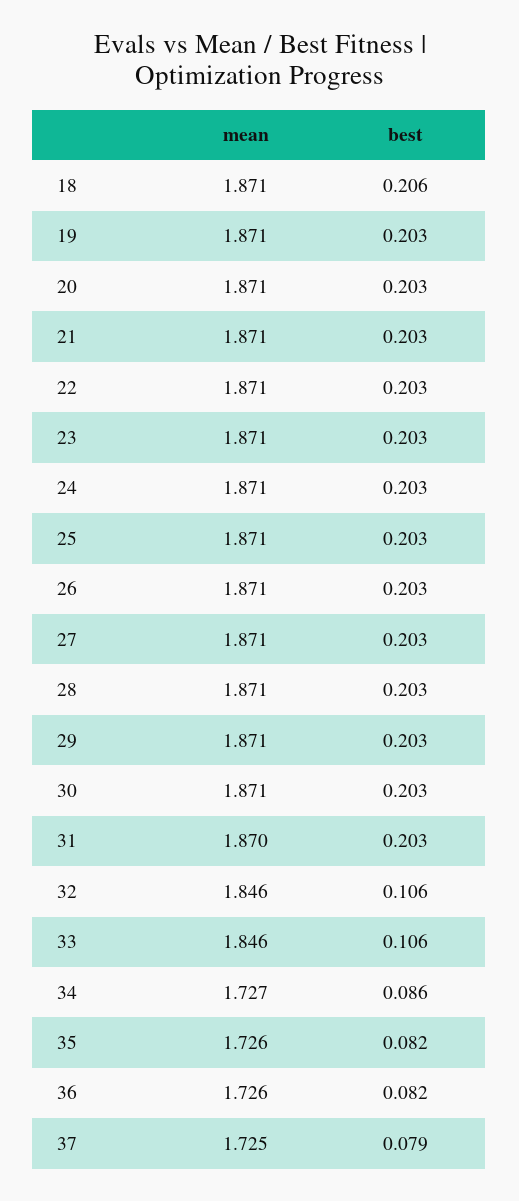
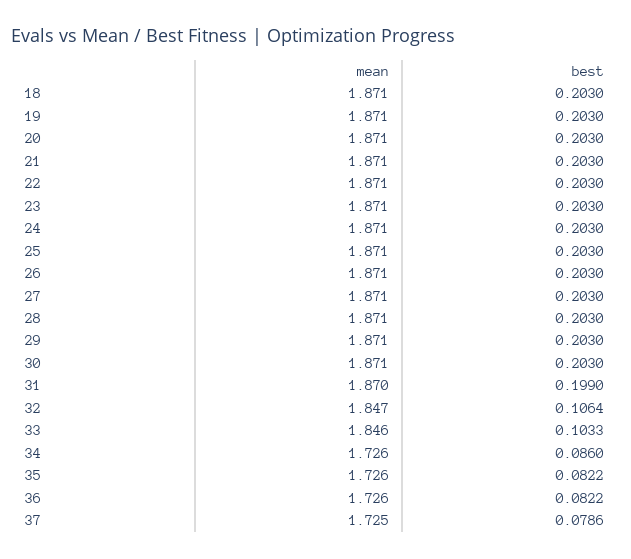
best, 18: 0.206 -> 0.203
best, 31: 0.203 -> 0.199
mean, 32: 1.846 -> 1.847
best, 33: 0.106 -> 0.1033
mean, 34: 1.727 -> 1.726

